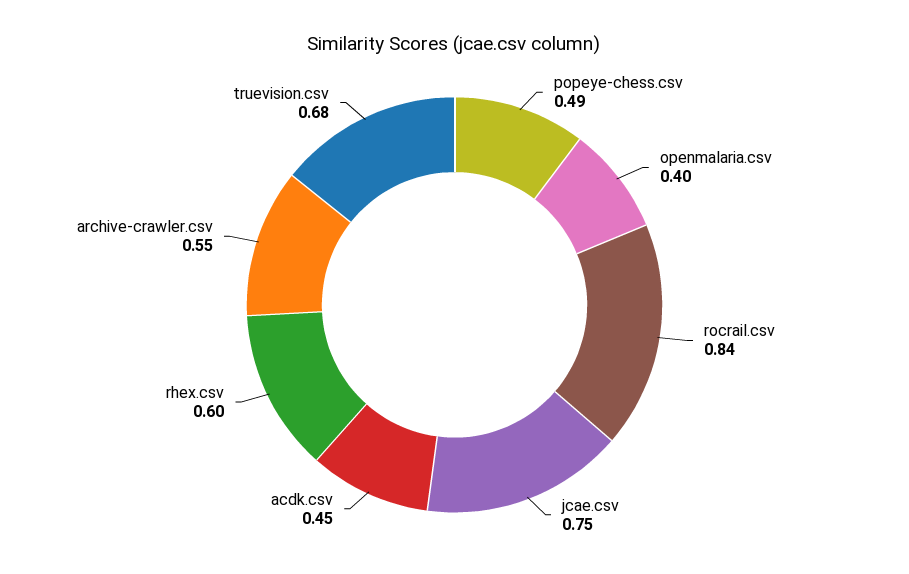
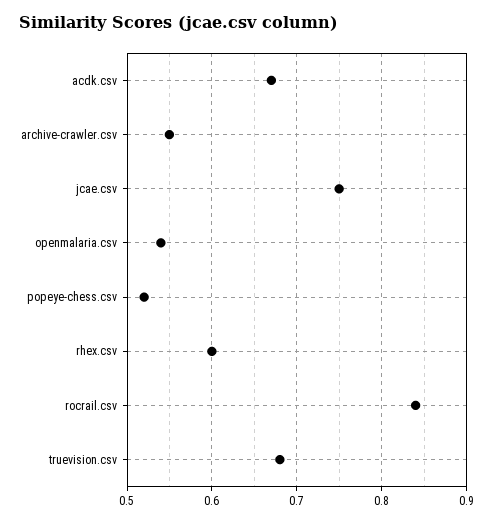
popeye-chess.csv: 0.49 -> 0.52
openmalaria.csv: 0.4 -> 0.54
acdk.csv: 0.45 -> 0.67

